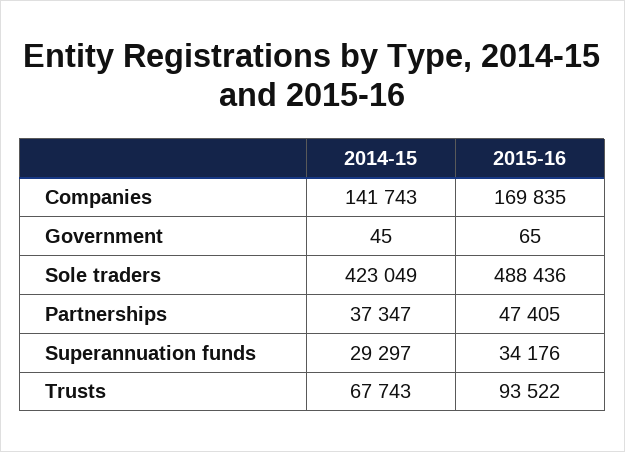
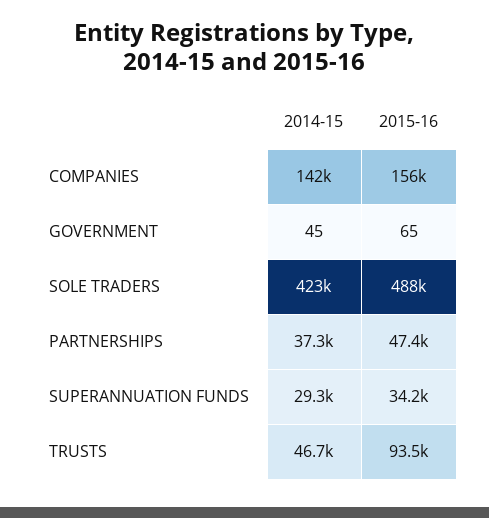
2015-16, Companies: 169835 -> 156000
2014-15, Trusts: 67743 -> 46700

